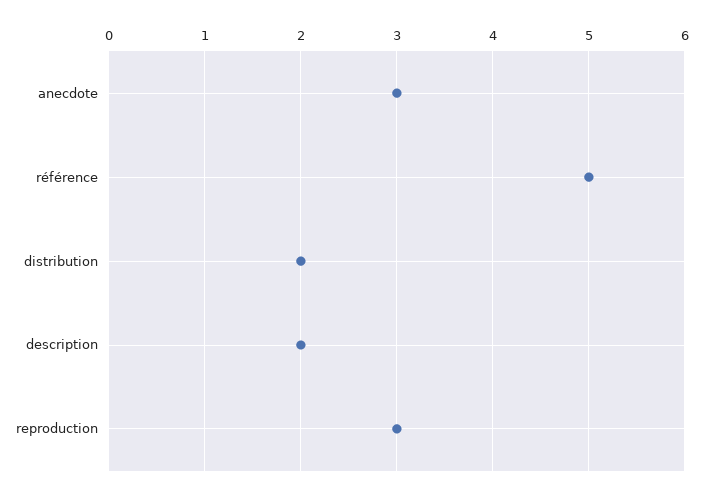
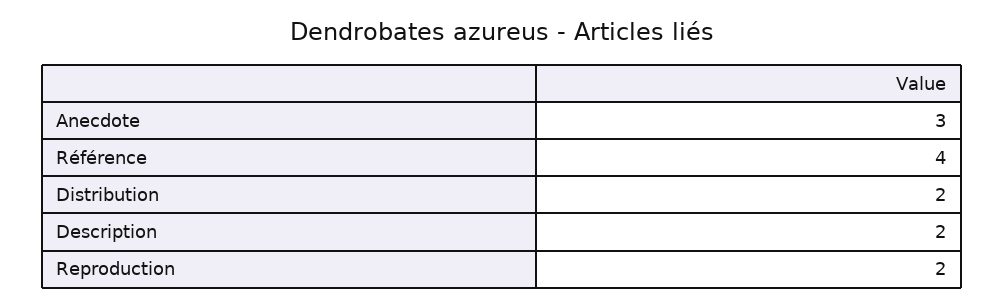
référence: 5 -> 4
reproduction: 3 -> 2

